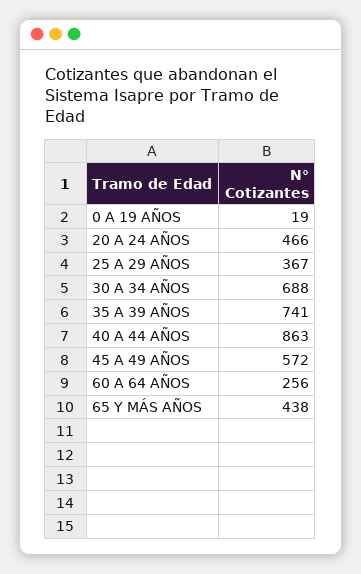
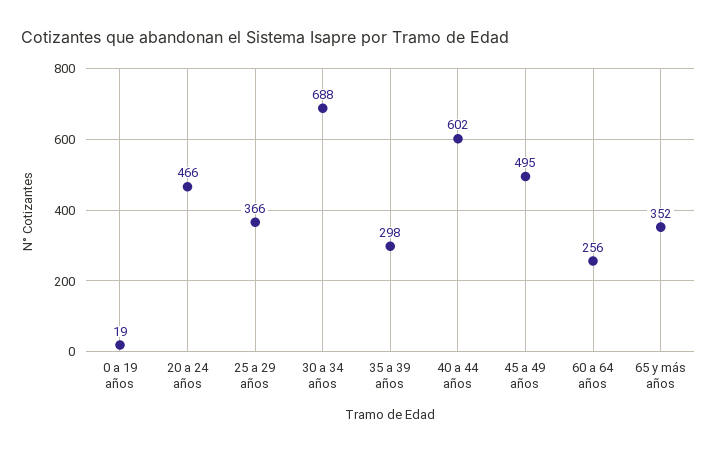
25 A 29 AÑOS: 367 -> 366
35 A 39 AÑOS: 741 -> 298
40 A 44 AÑOS: 863 -> 602
45 A 49 AÑOS: 572 -> 495
65 Y MÁS AÑOS: 438 -> 352

